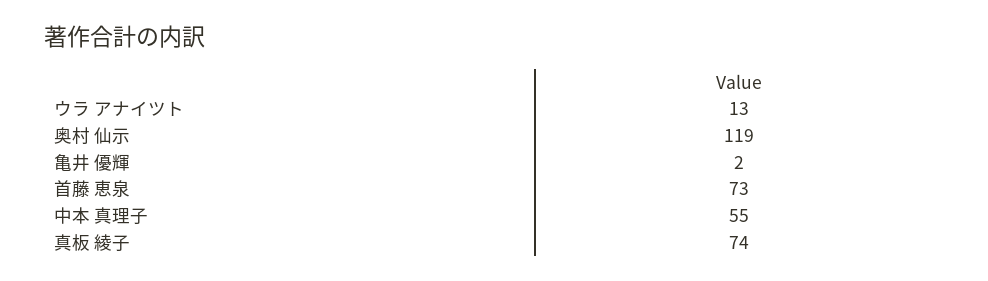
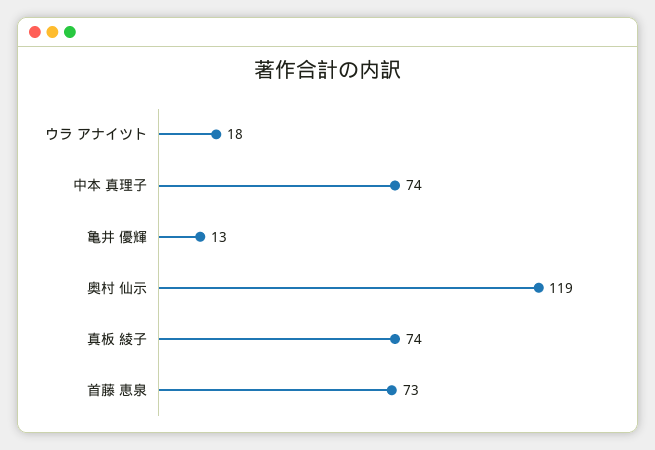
ウラ アナイツト: 13 -> 18
亀井 優輝: 2 -> 13
中本 真理子: 55 -> 74

